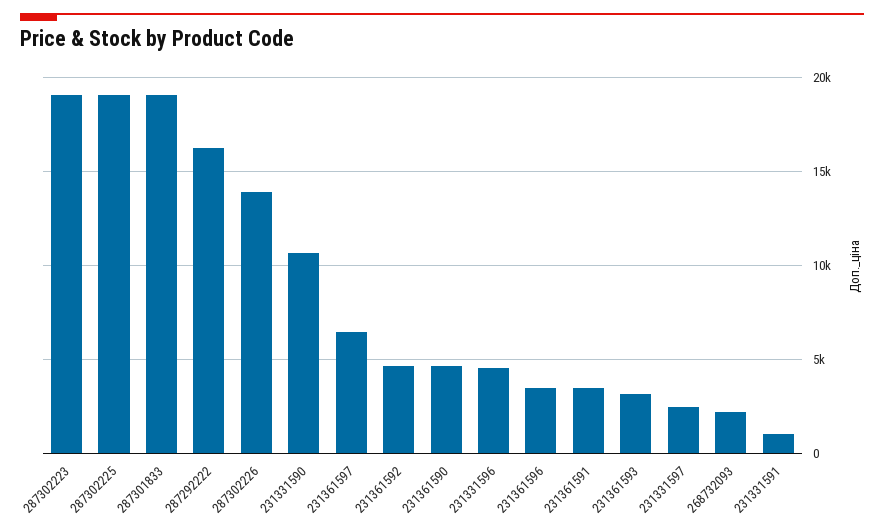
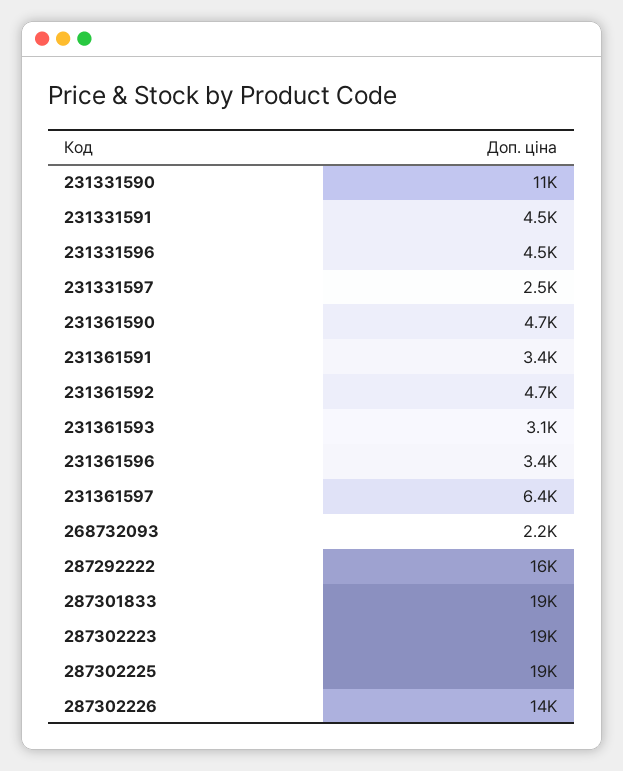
231331591: 1000 -> 4500

